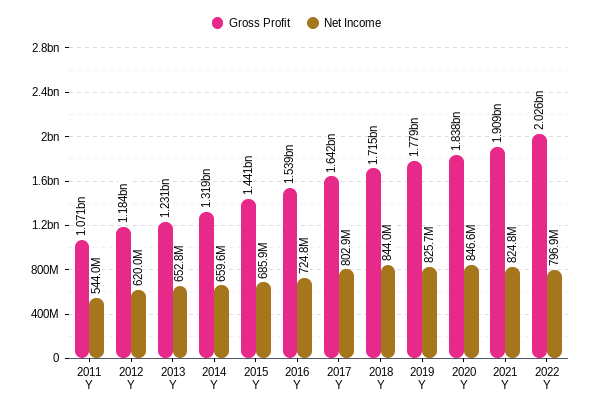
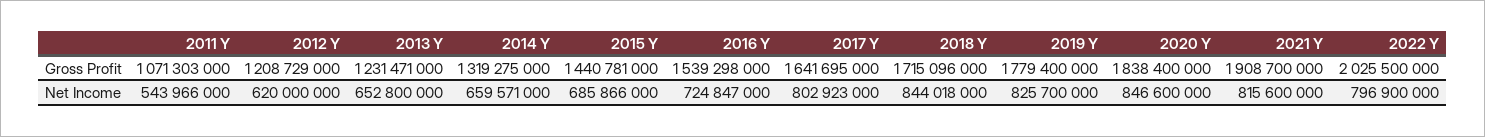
Gross Profit, 2012 Y: 1184000000 -> 1208729000
Net Income, 2021 Y: 824800000 -> 815600000

